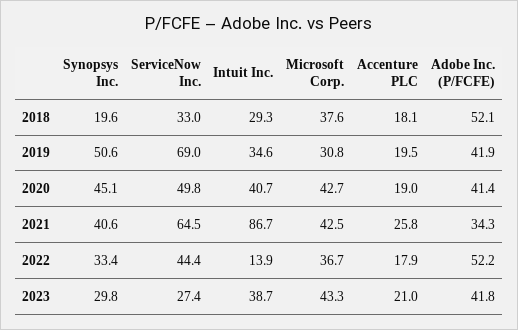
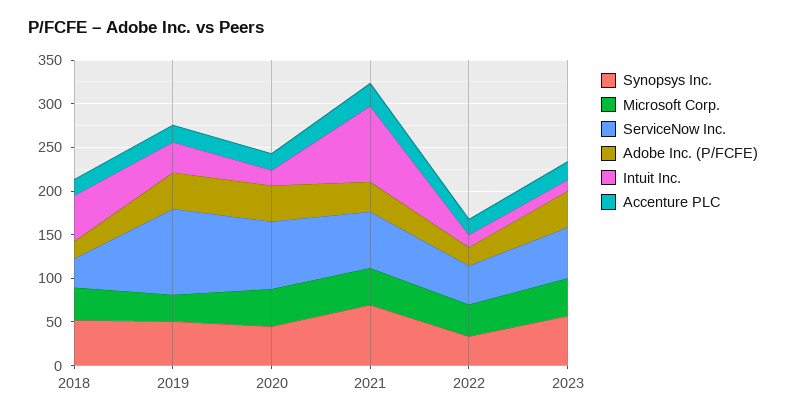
Synopsys Inc., 2018: 19.6 -> 50
Intuit Inc., 2018: 29.3 -> 50
Adobe Inc. (P/FCFE), 2018: 52.1 -> 20
ServiceNow Inc., 2019: 69 -> 100
ServiceNow Inc., 2020: 49.8 -> 80
Intuit Inc., 2020: 40.7 -> 20
Synopsys Inc., 2021: 40.6 -> 70
Adobe Inc. (P/FCFE), 2022: 52.2 -> 20
Synopsys Inc., 2023: 29.8 -> 60
ServiceNow Inc., 2023: 27.4 -> 60
Intuit Inc., 2023: 38.7 -> 10

